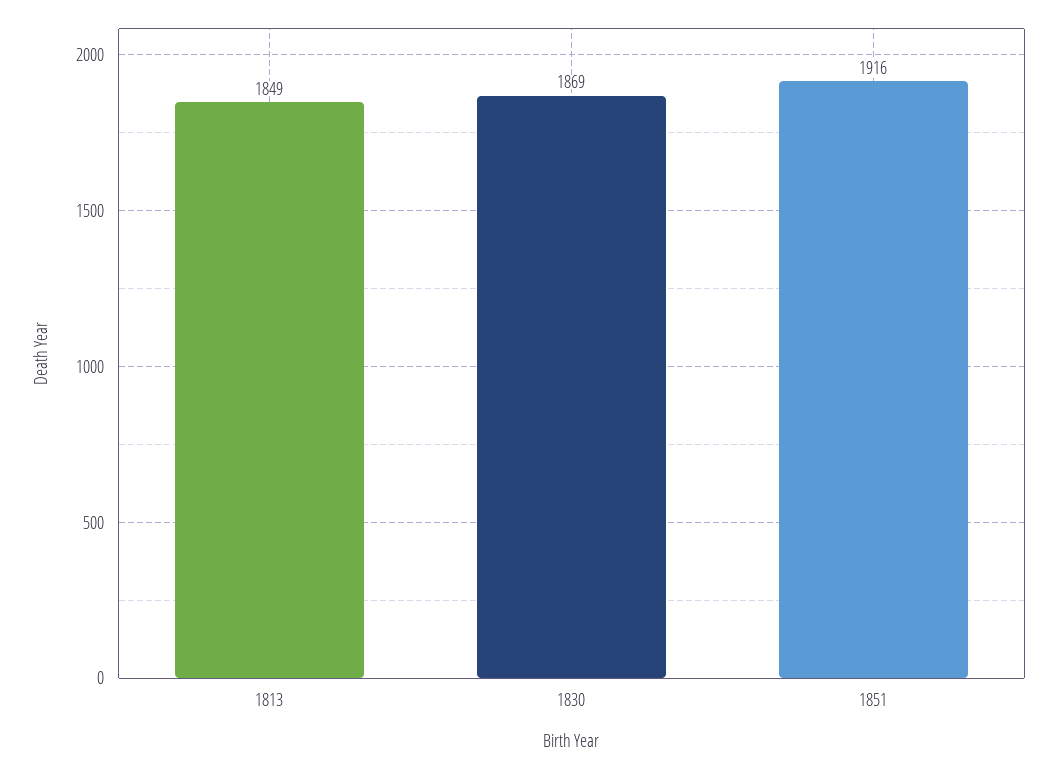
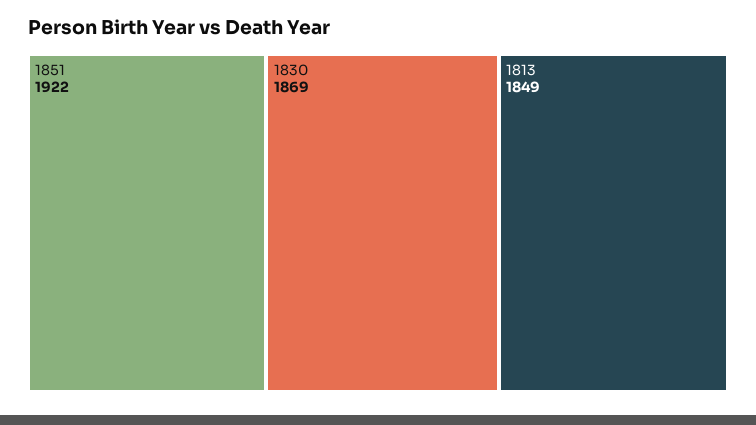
1851: 1916 -> 1922

